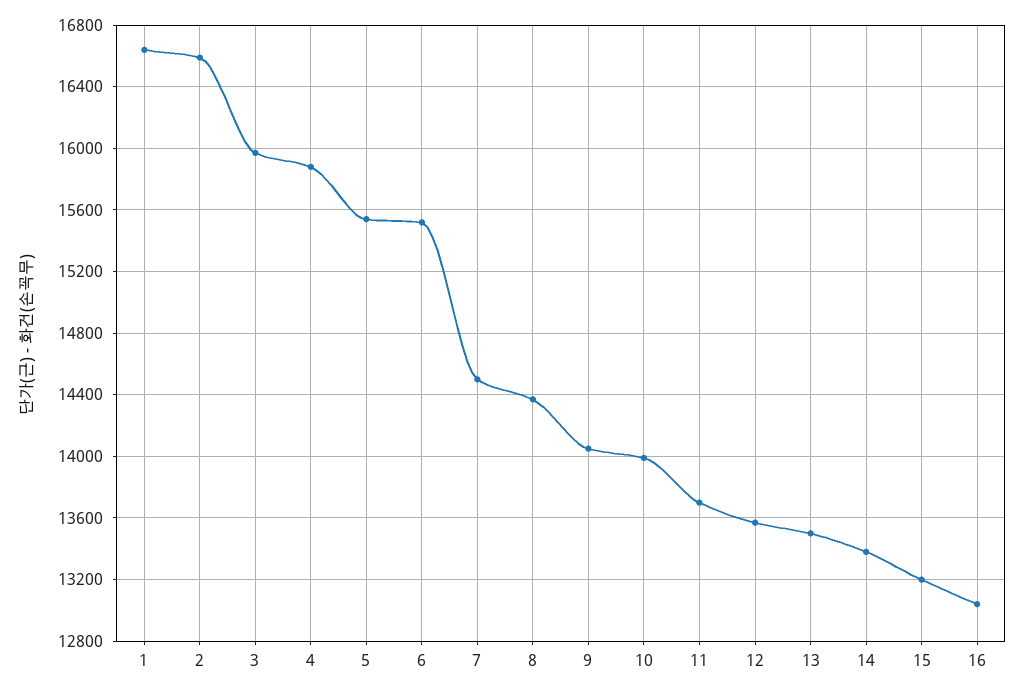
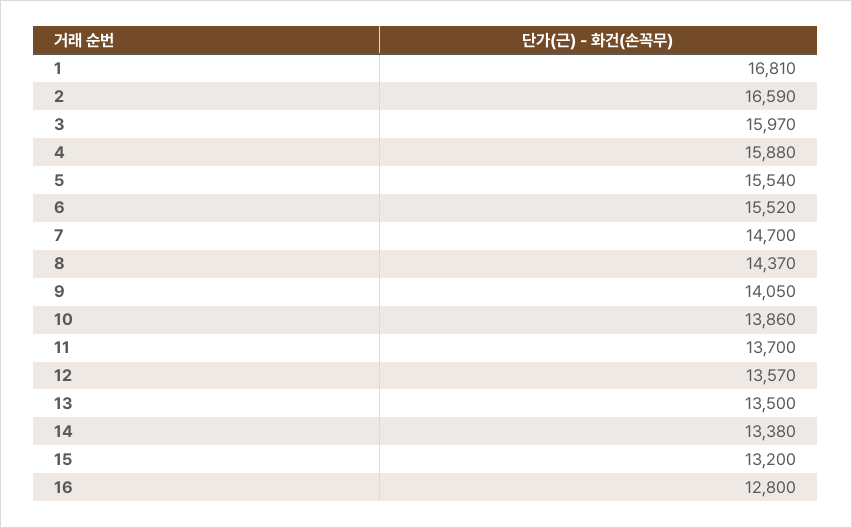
1: 16650 -> 16810
7: 14500 -> 14700
10: 14000 -> 13860
16: 13050 -> 12800

